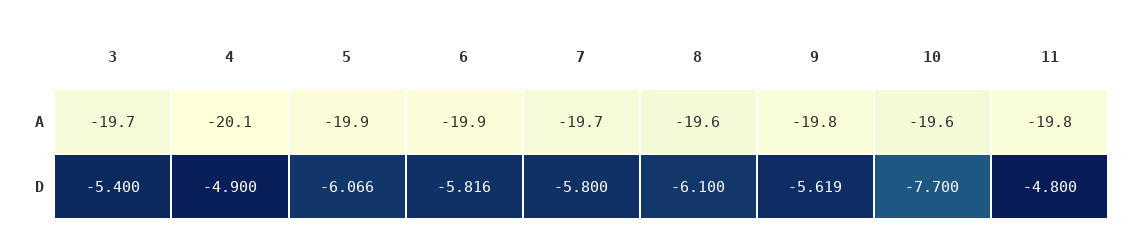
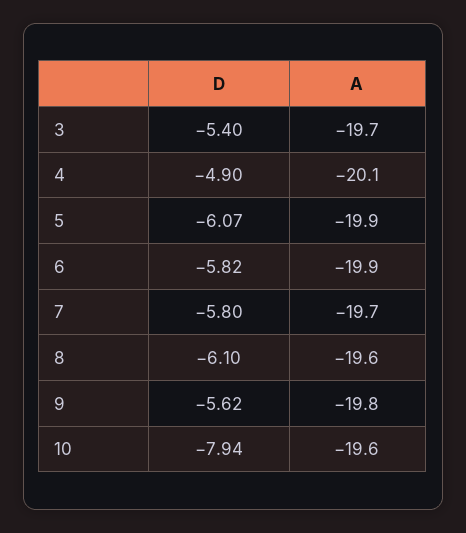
11, A: -19.8 -> none
10, D: -7.7 -> -7.94
11, D: -4.8 -> none

